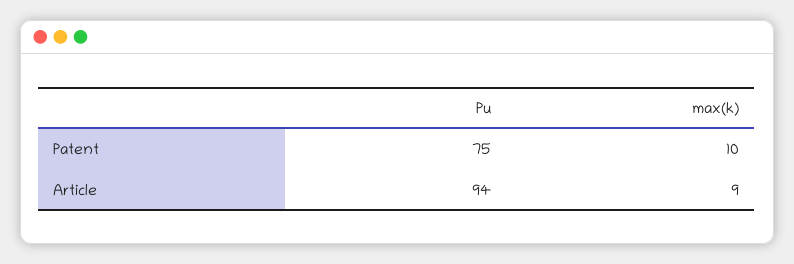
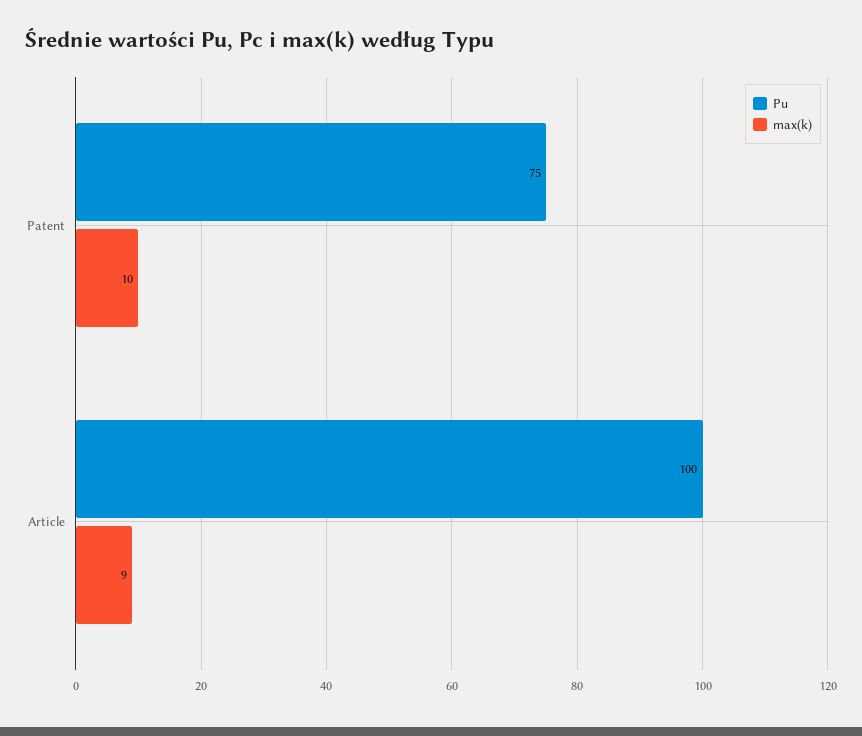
Pu, Article: 94 -> 100

